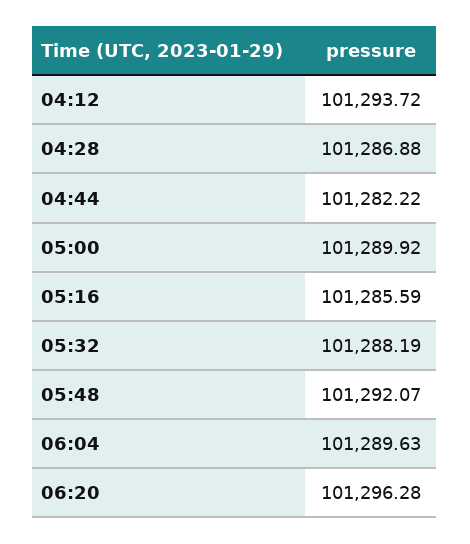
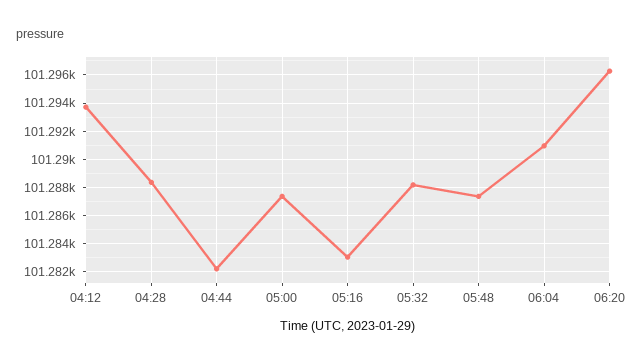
04:28: 101286.88 -> 101288.5
05:00: 101289.92 -> 101287.5
05:16: 101285.59 -> 101283
05:48: 101292.07 -> 101287.5
06:04: 101289.63 -> 101291

